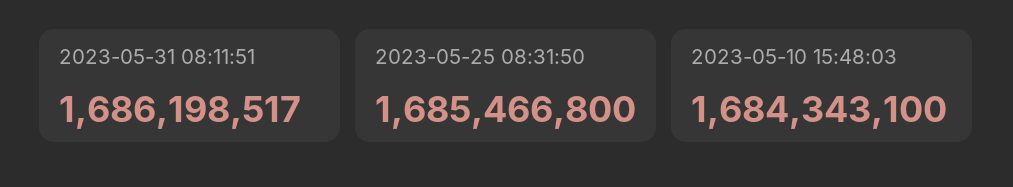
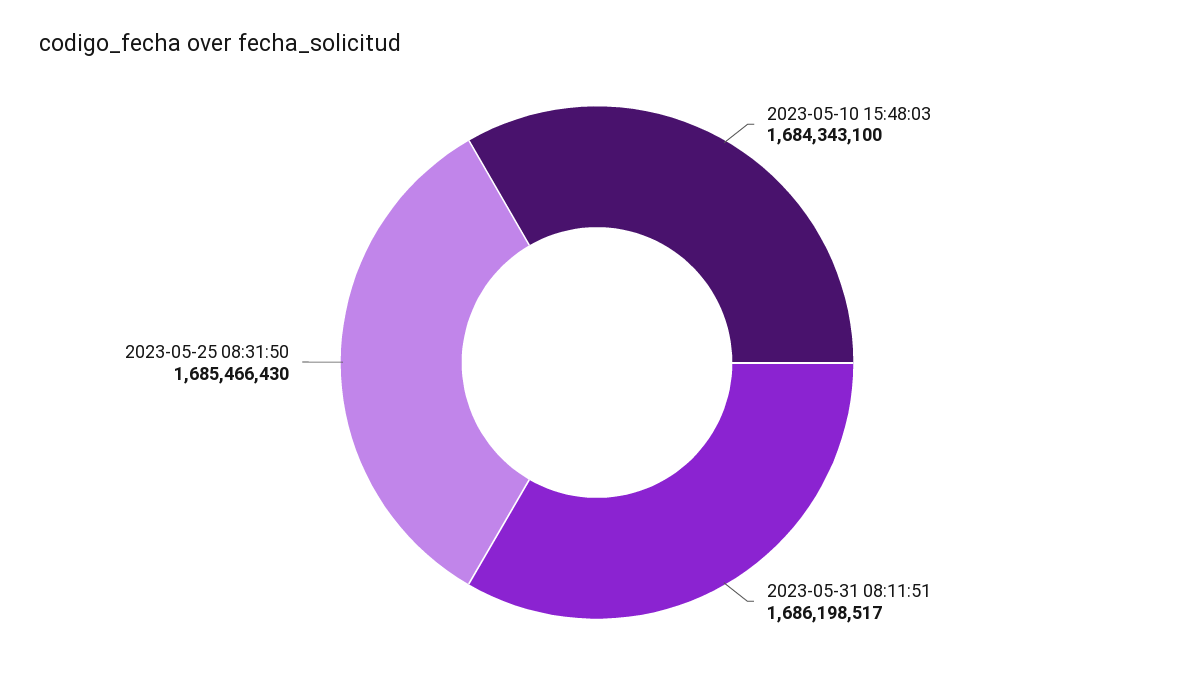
2023-05-25 08:31:50: 1685466800 -> 1685466430

